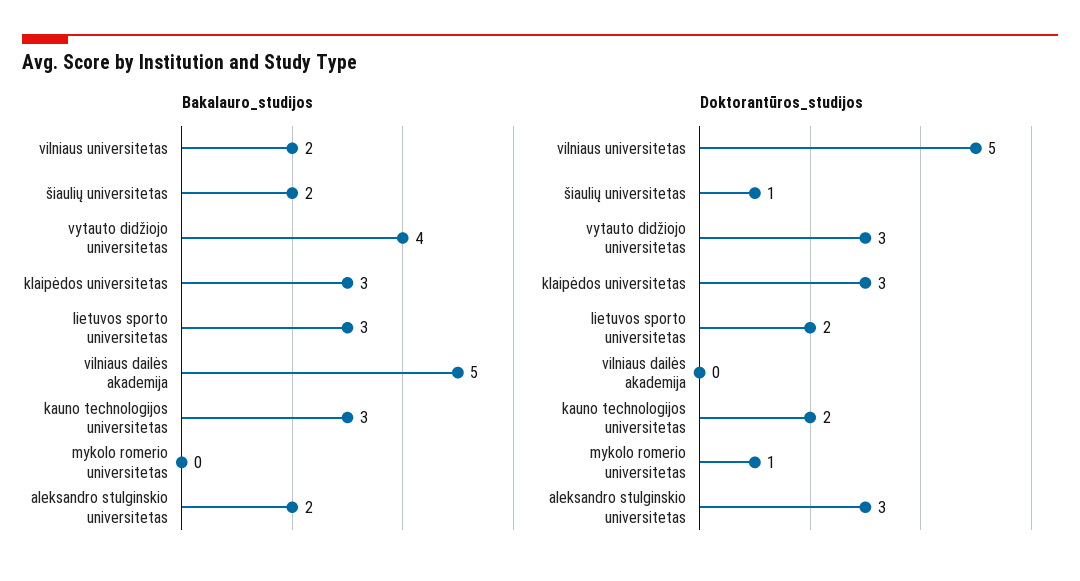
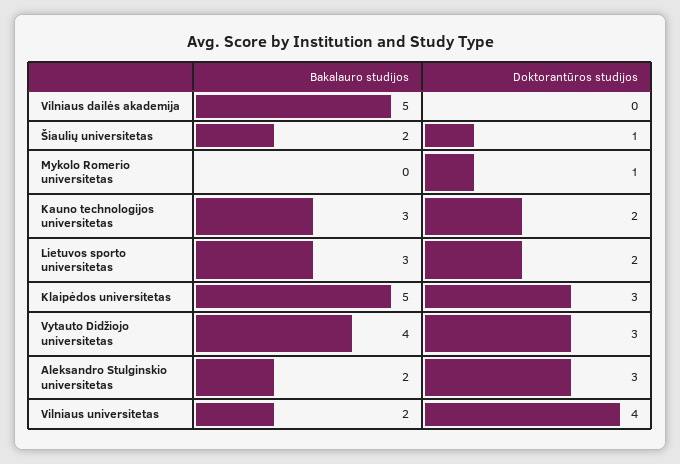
Bakalauro_studijos, klaipėdos universitetas: 3 -> 5
Doktorantūros_studijos, vilniaus universitetas: 5 -> 4

